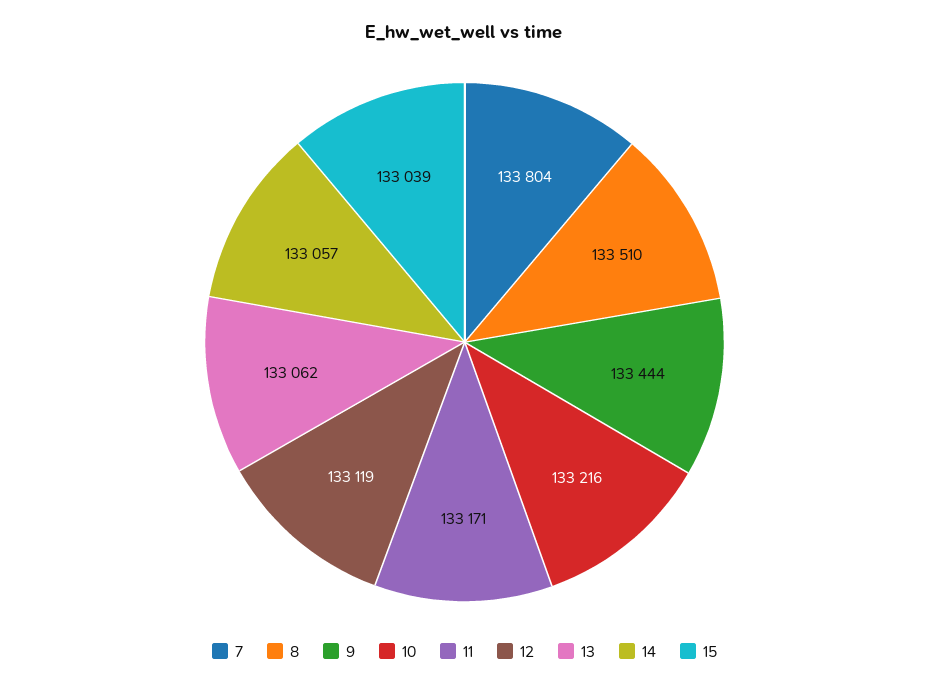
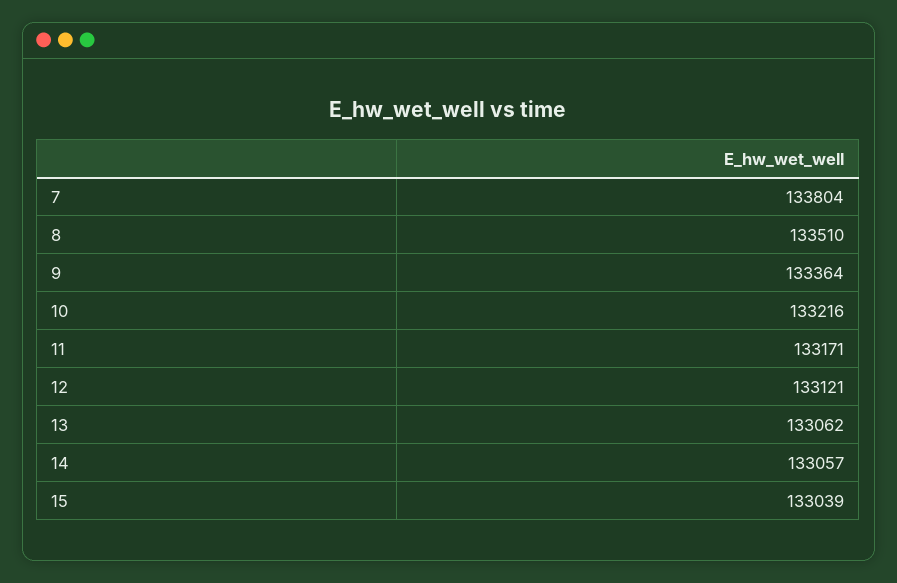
9: 133444 -> 133364
12: 133119 -> 133121

